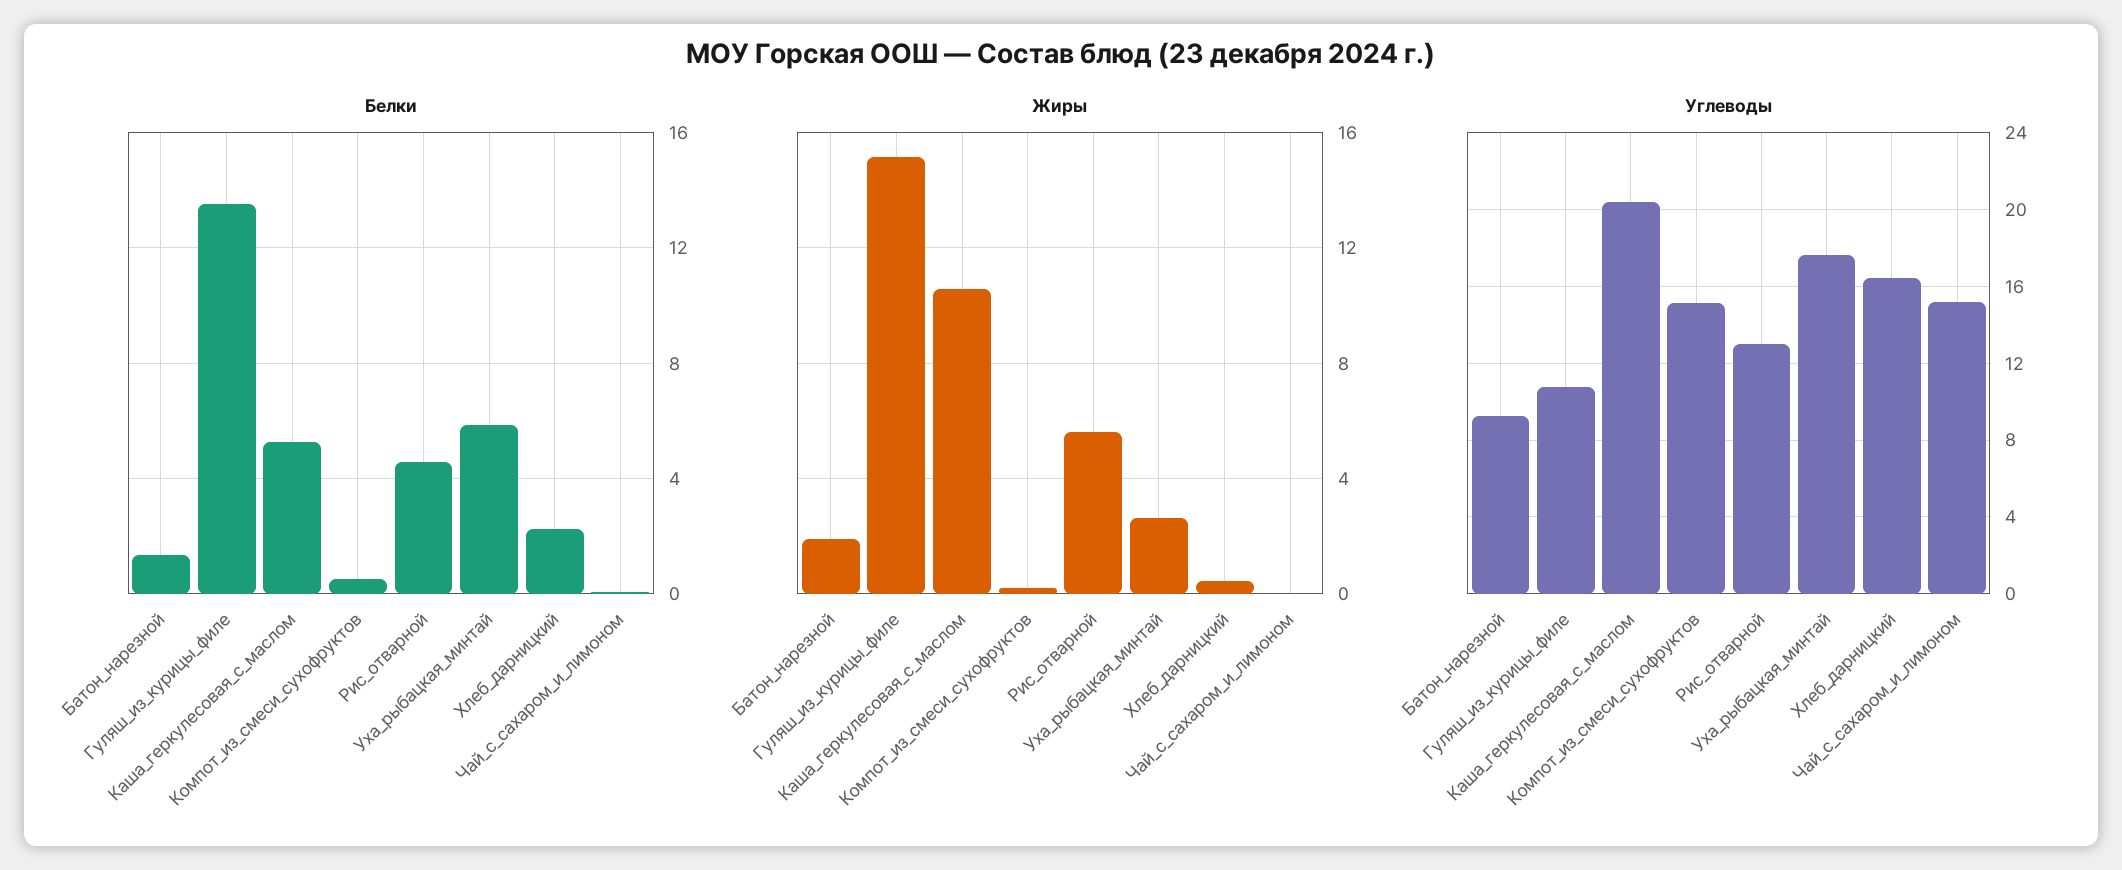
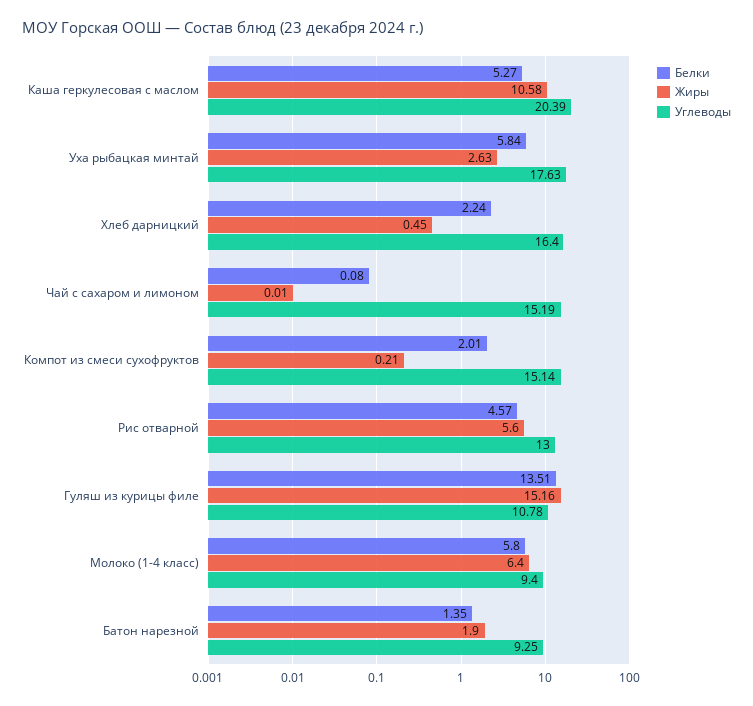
Белки, Компот_из_смеси_сухофруктов: 0.5 -> 2.01
Белки, Молоко (1-4 класс): none -> 5.8
Жиры, Молоко (1-4 класс): none -> 6.4
Углеводы, Молоко (1-4 класс): none -> 9.4

